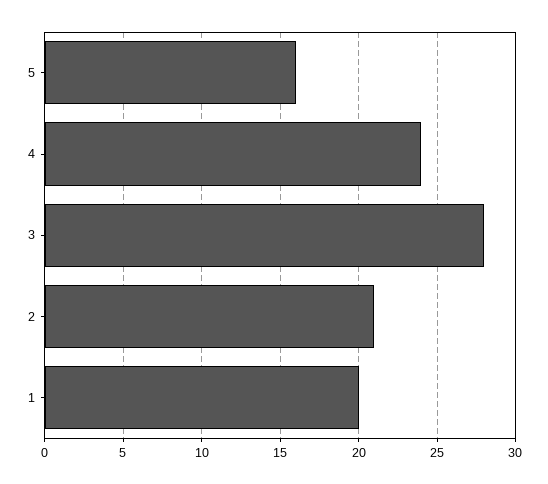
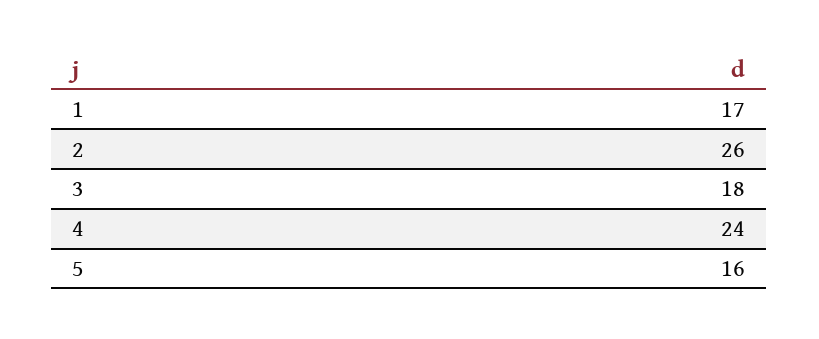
3: 28 -> 18
2: 21 -> 26
1: 20 -> 17

